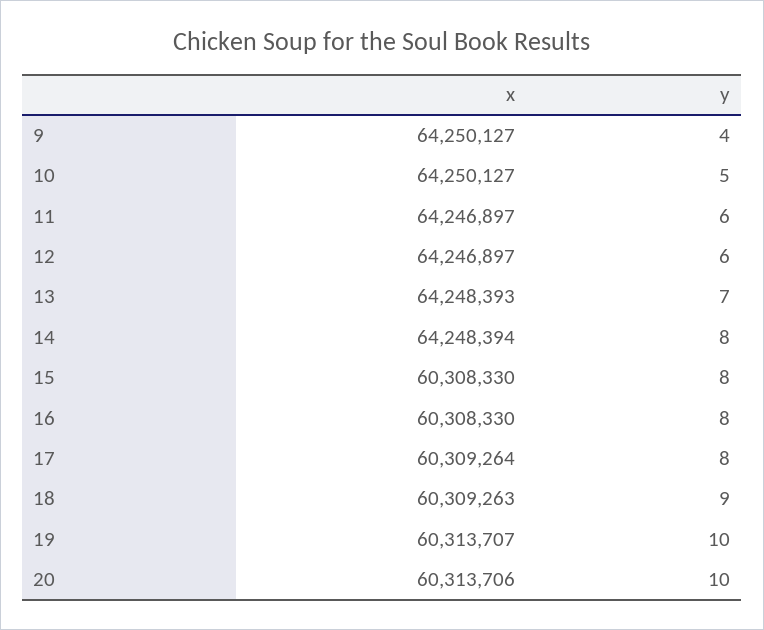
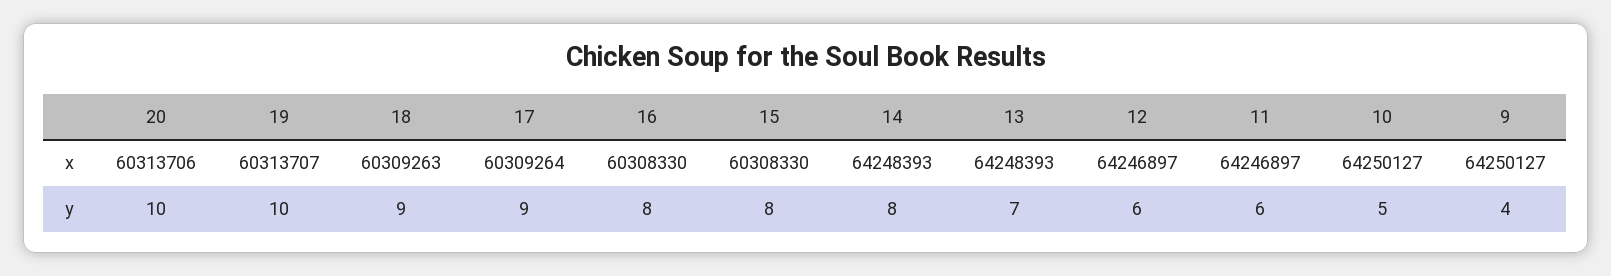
x, 14: 64248394 -> 64248393
y, 17: 8 -> 9

